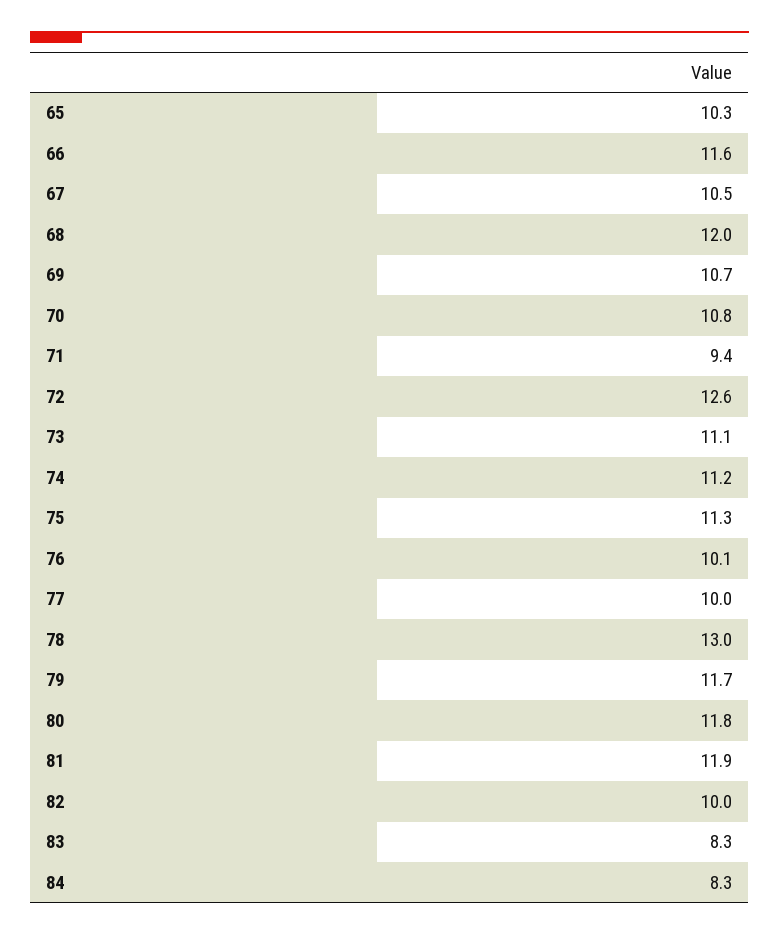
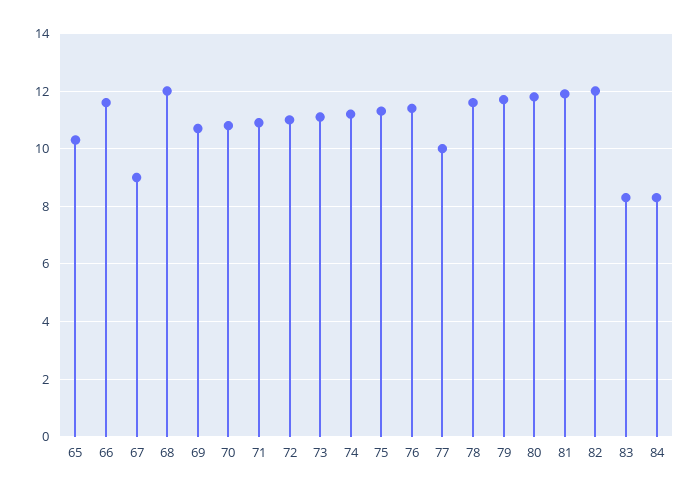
67: 10.5 -> 9
71: 9.4 -> 11
72: 12.6 -> 11
76: 10.1 -> 11.5
78: 13 -> 11.5
82: 10 -> 12

